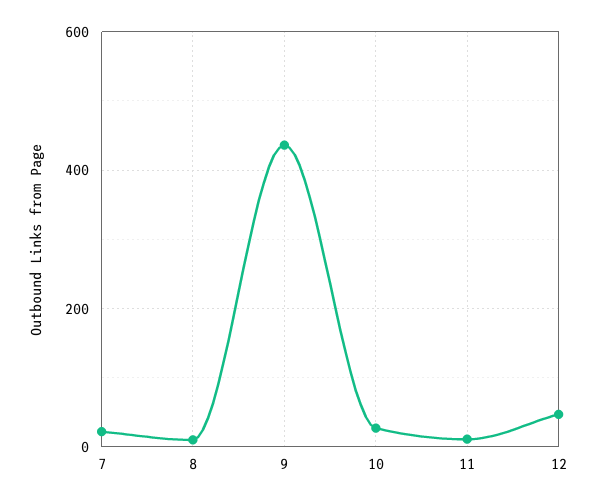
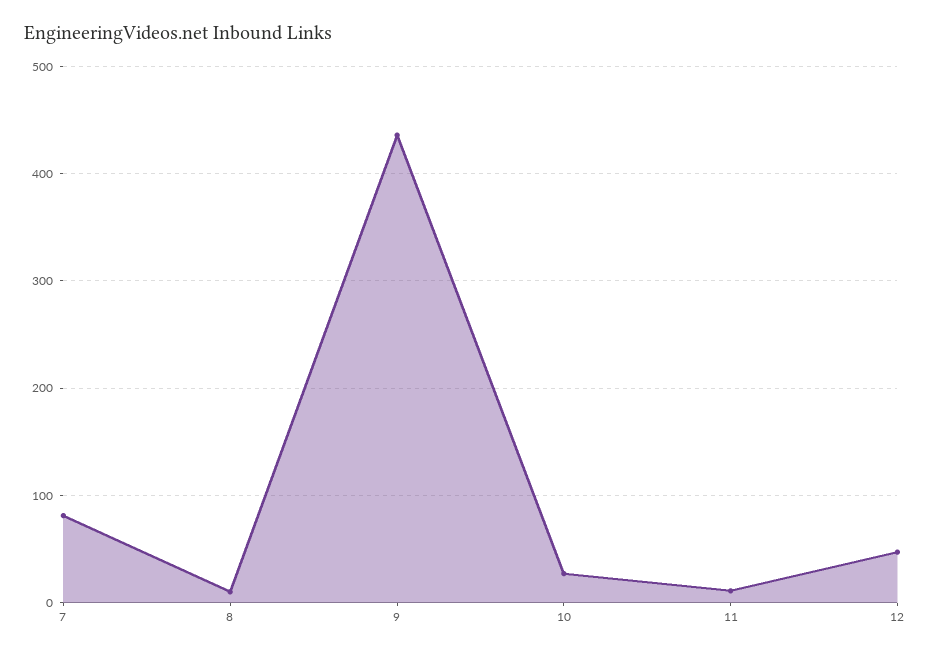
7: 20 -> 80

